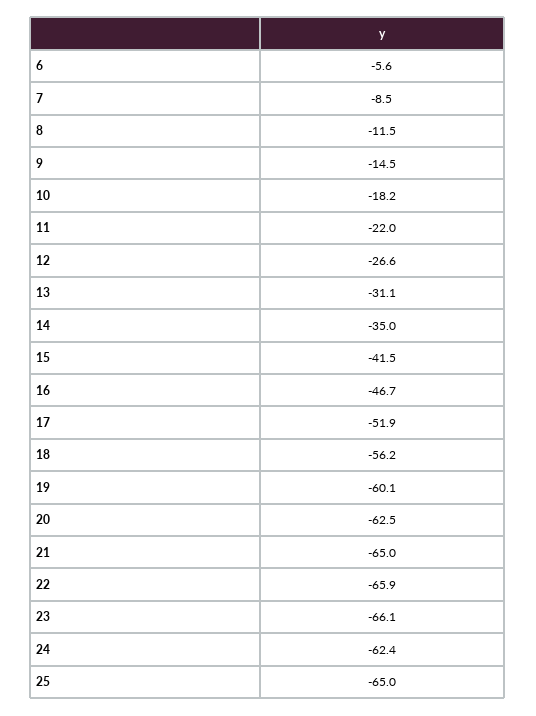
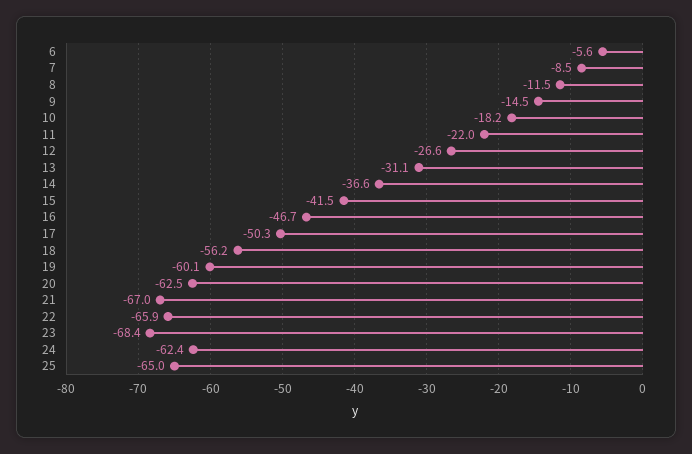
14: -35 -> -36.6
17: -51.9 -> -50.3
21: -65 -> -67
23: -66.1 -> -68.4

